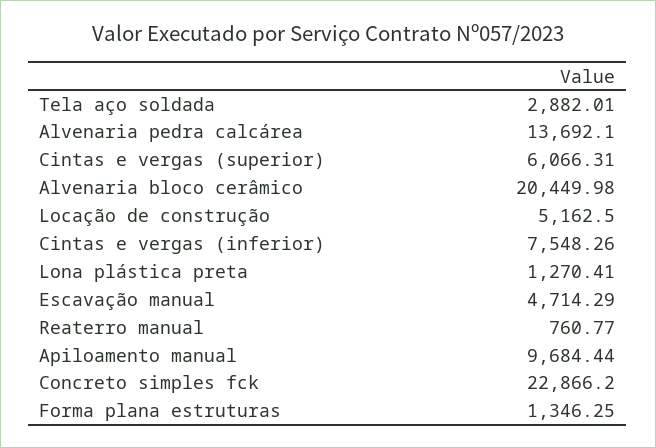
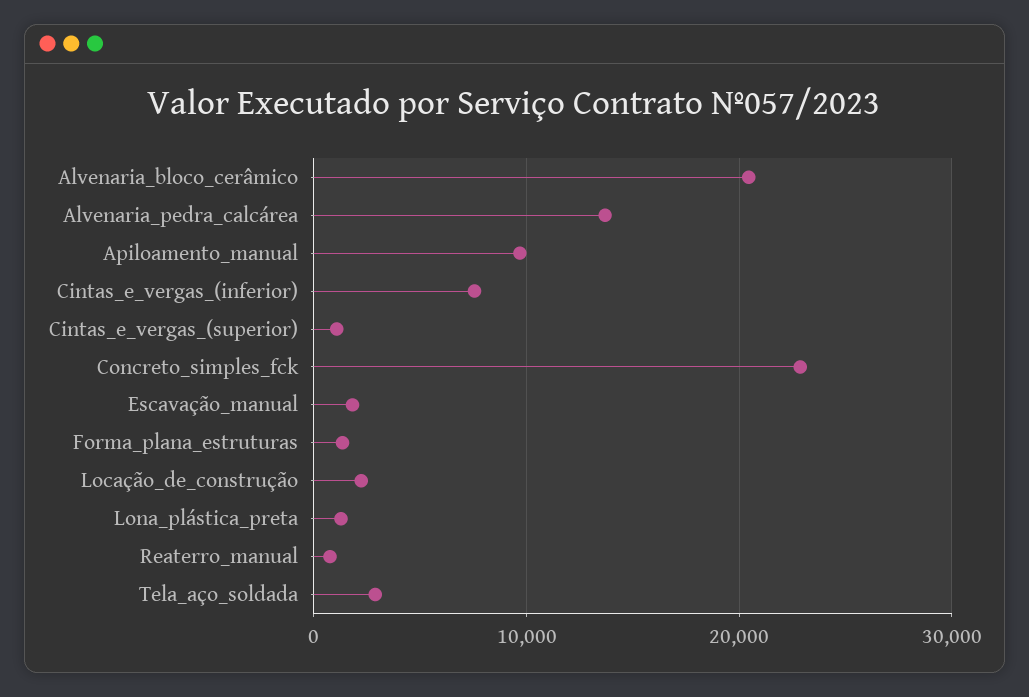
Cintas e vergas (superior): 6066.31 -> 1000
Locação de construção: 5162.5 -> 2000
Escavação manual: 4714.29 -> 2000

